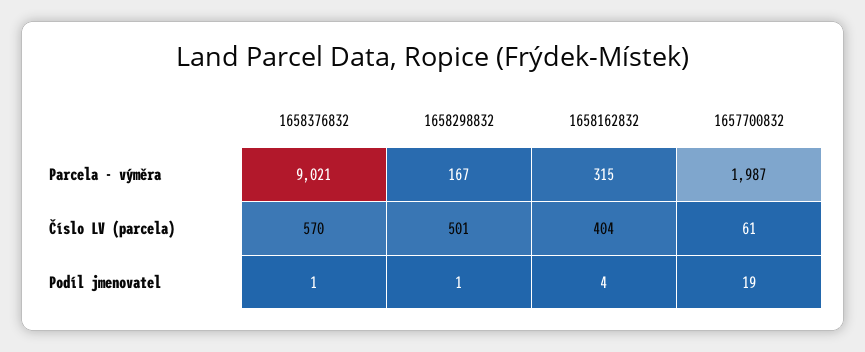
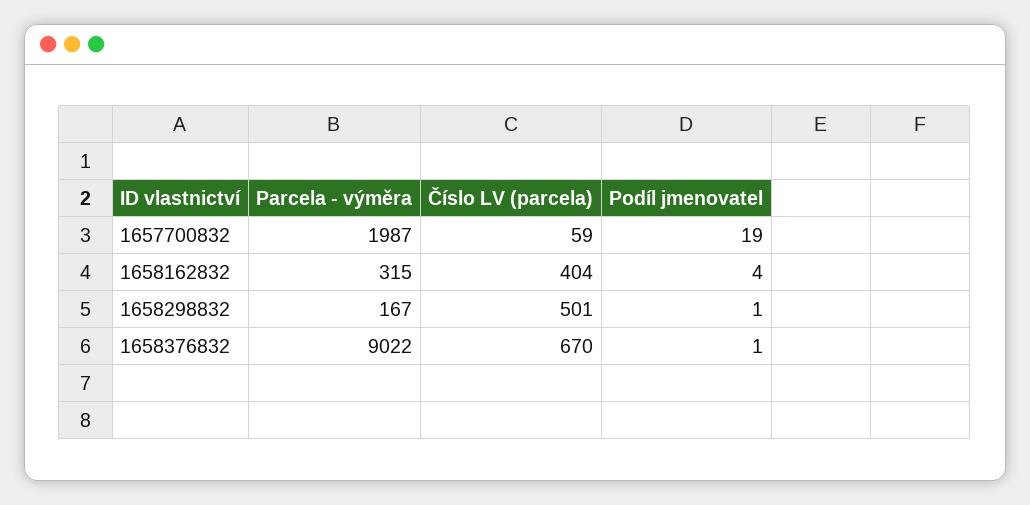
1658376832, Parcela - výměra: 9021 -> 9022
1658376832, Číslo LV (parcela): 570 -> 670
1657700832, Číslo LV (parcela): 61 -> 59

